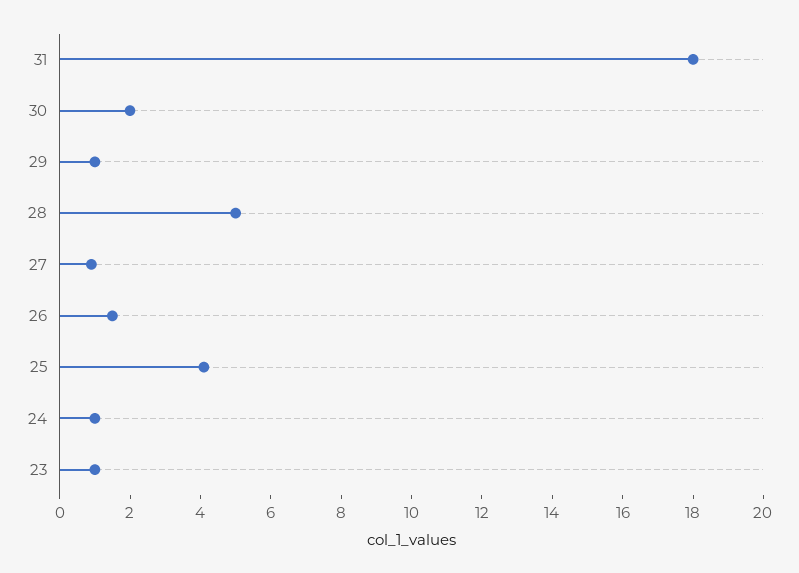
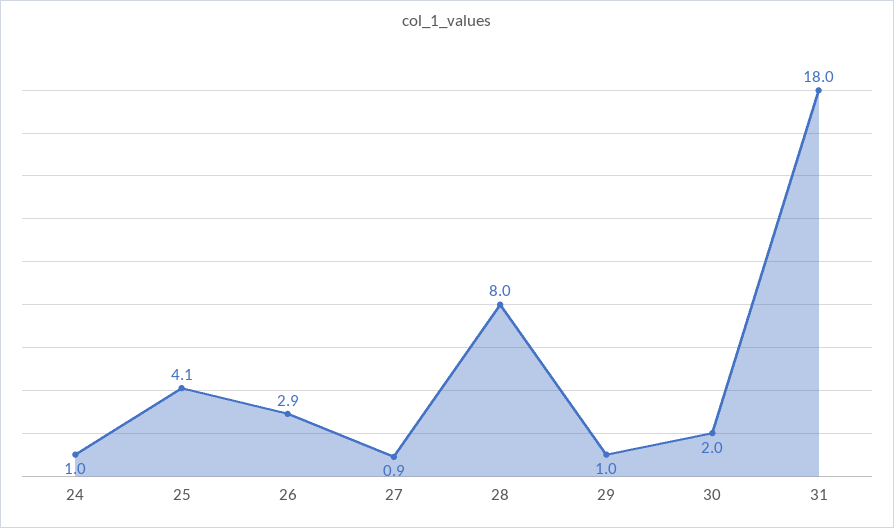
28: 5 -> 8
26: 1.5 -> 2.9
23: 1 -> none

